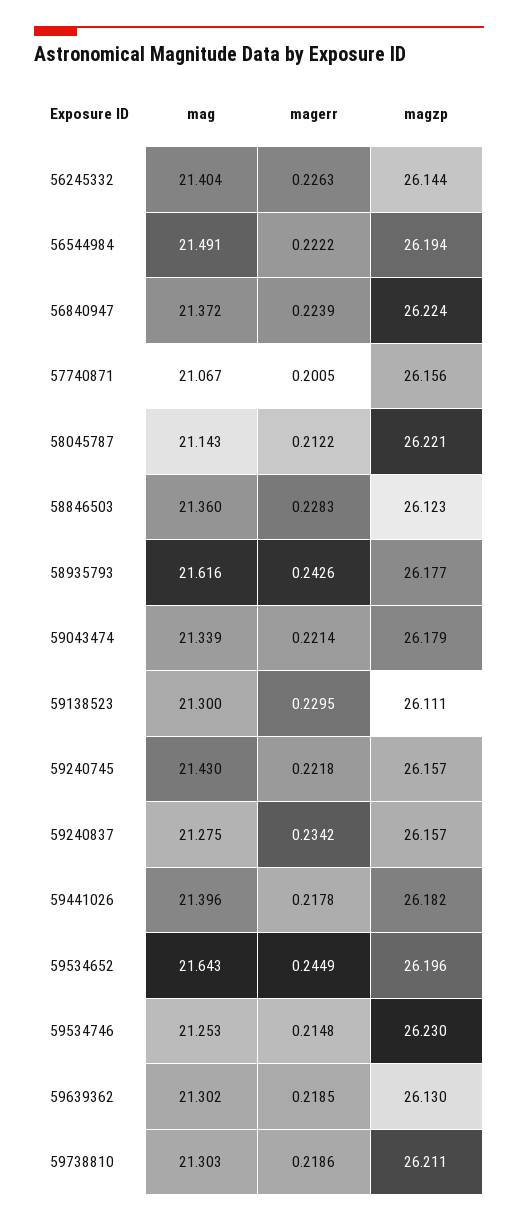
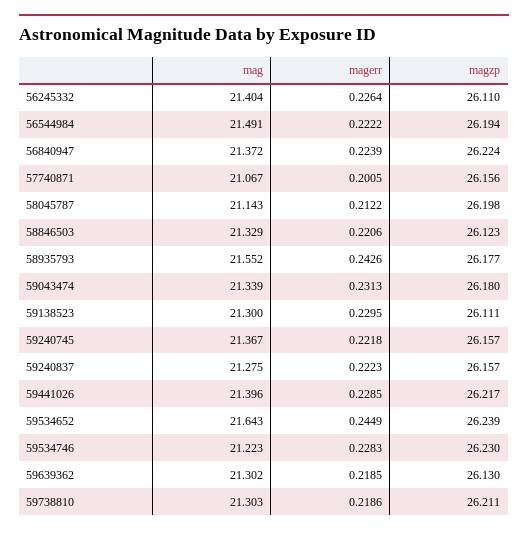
magerr, 56245332: 0.2263 -> 0.2264
magzp, 56245332: 26.144 -> 26.11
magzp, 58045787: 26.221 -> 26.198
mag, 58846503: 21.36 -> 21.329
magerr, 58846503: 0.2283 -> 0.2206
mag, 58935793: 21.616 -> 21.552
magerr, 59043474: 0.2214 -> 0.2313
magzp, 59043474: 26.179 -> 26.18
mag, 59240745: 21.43 -> 21.367
magerr, 59240837: 0.2342 -> 0.2223
magerr, 59441026: 0.2178 -> 0.2285
magzp, 59441026: 26.182 -> 26.217
magzp, 59534652: 26.196 -> 26.239
mag, 59534746: 21.253 -> 21.223
magerr, 59534746: 0.2148 -> 0.2283

